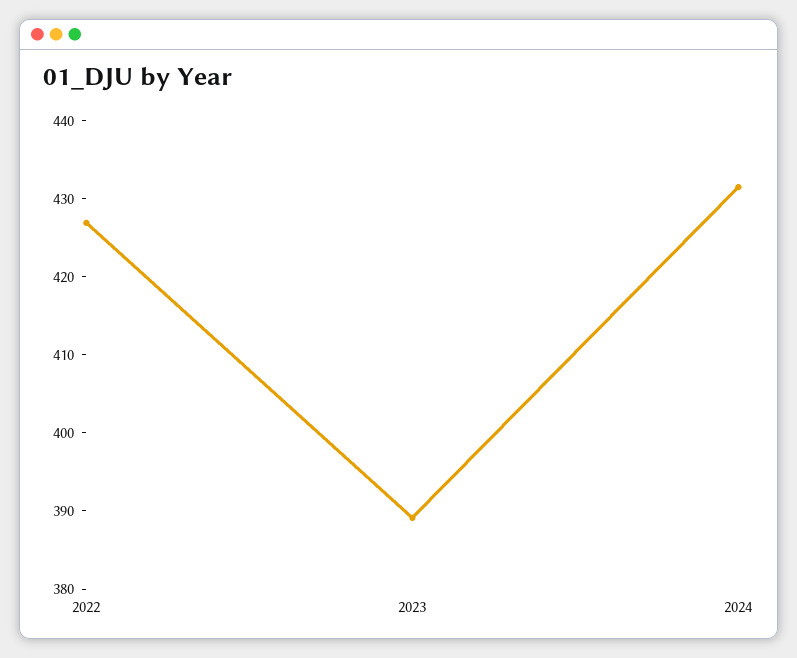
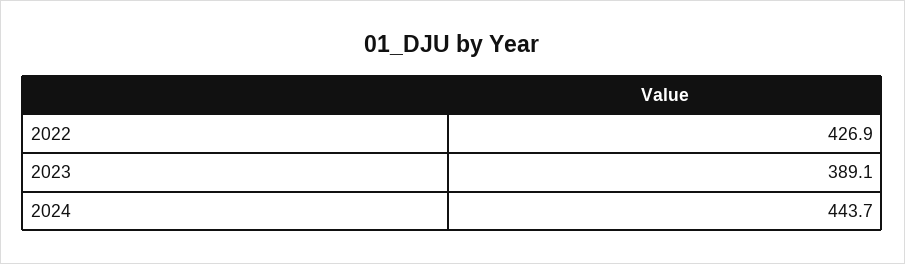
2024: 432 -> 443.7

